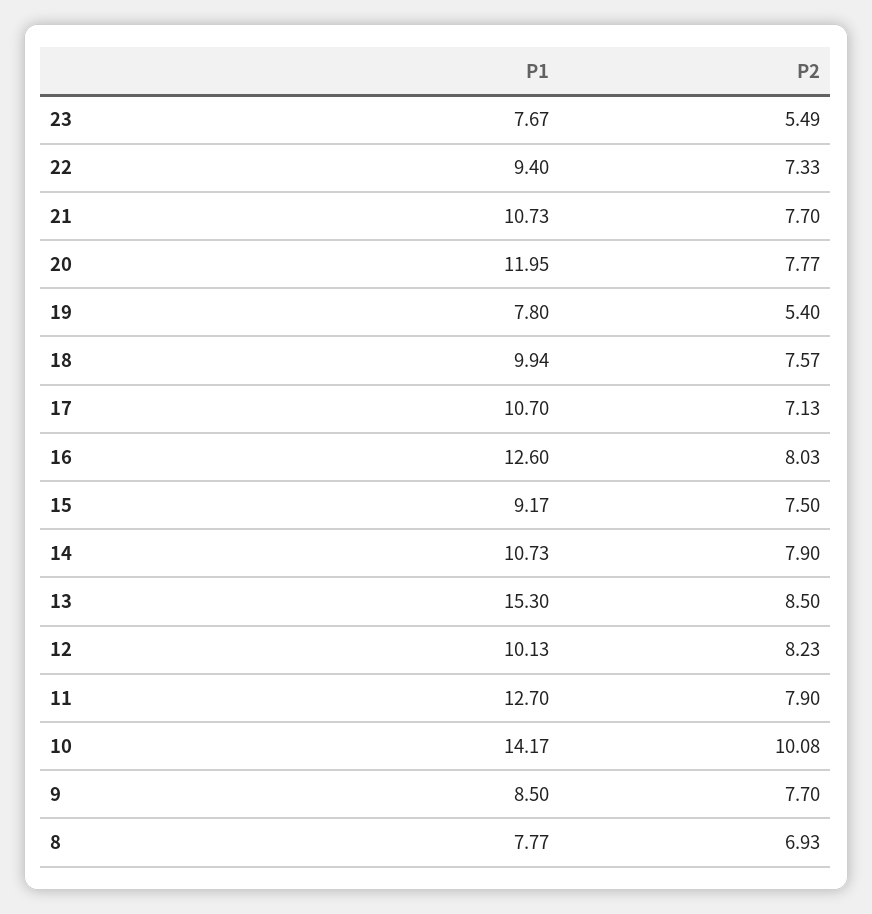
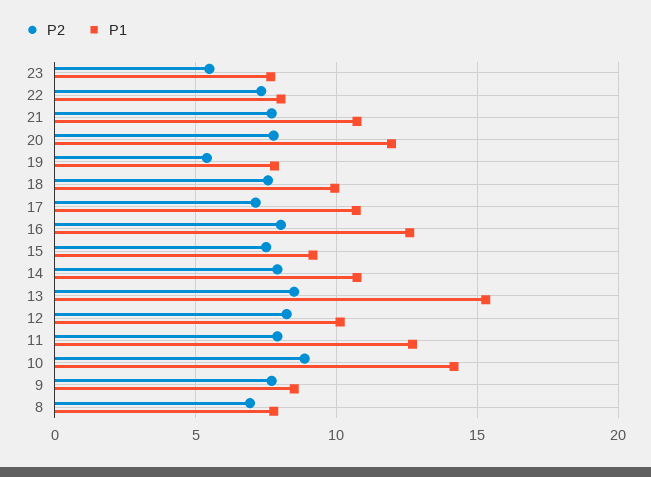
P1, 22: 9.4 -> 8
P2, 10: 10.08 -> 9

